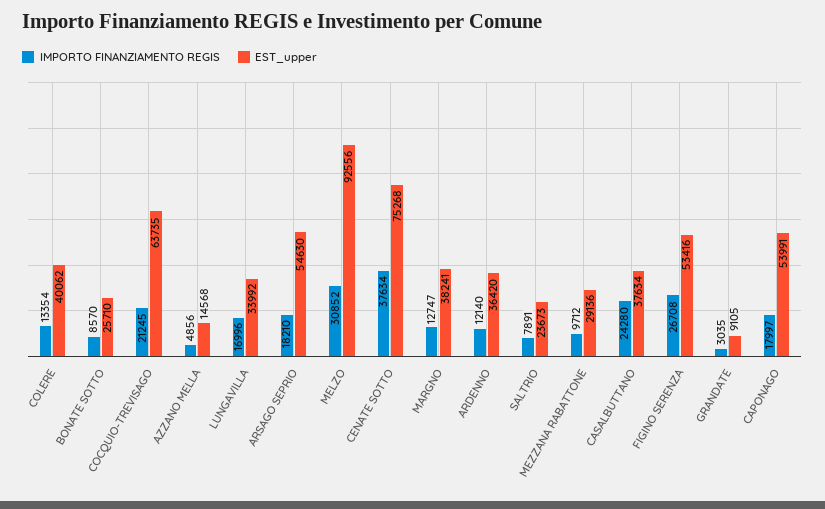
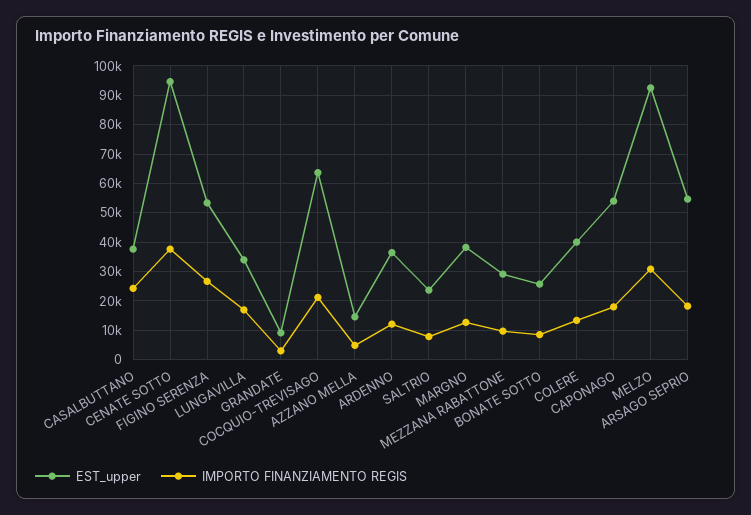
EST_upper, CENATE SOTTO: 75268 -> 95000

